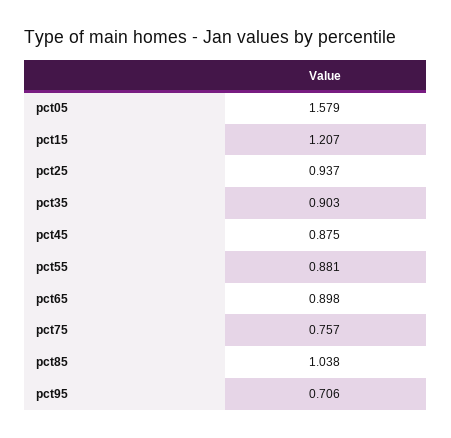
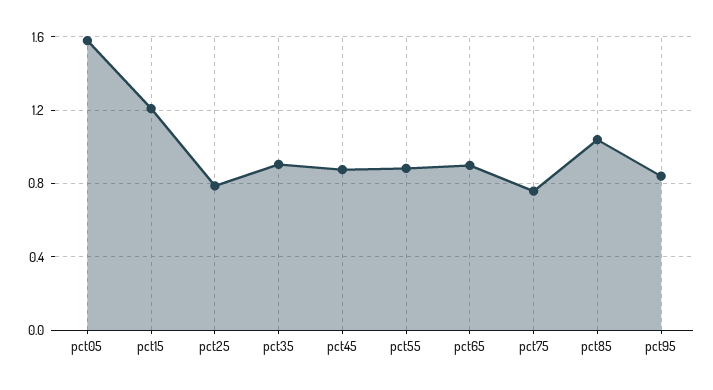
pct25: 0.937 -> 0.8
pct95: 0.706 -> 0.85

